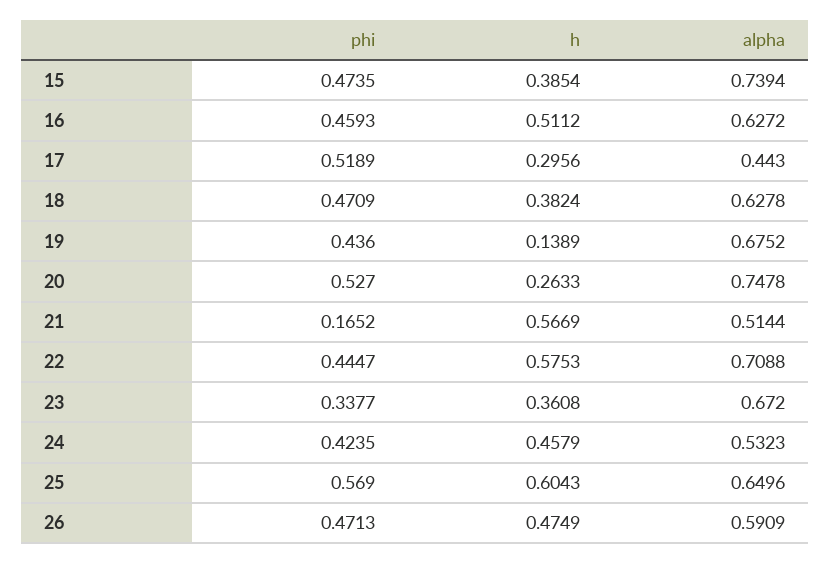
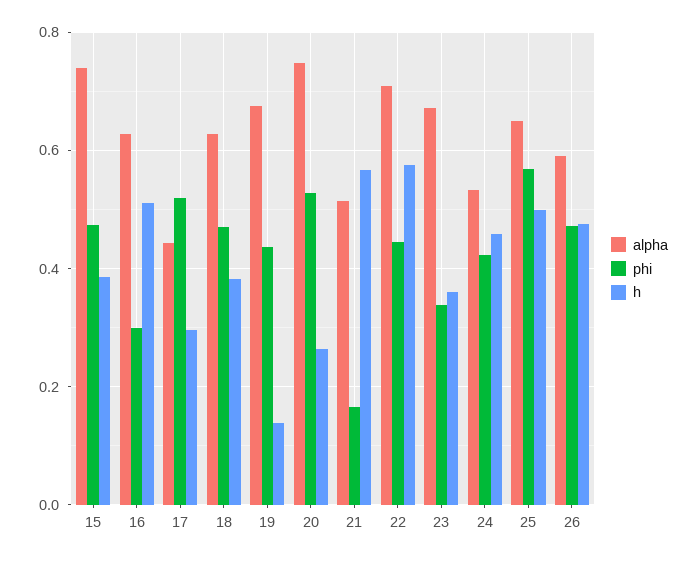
phi, 16: 0.4593 -> 0.3
h, 25: 0.6043 -> 0.5

